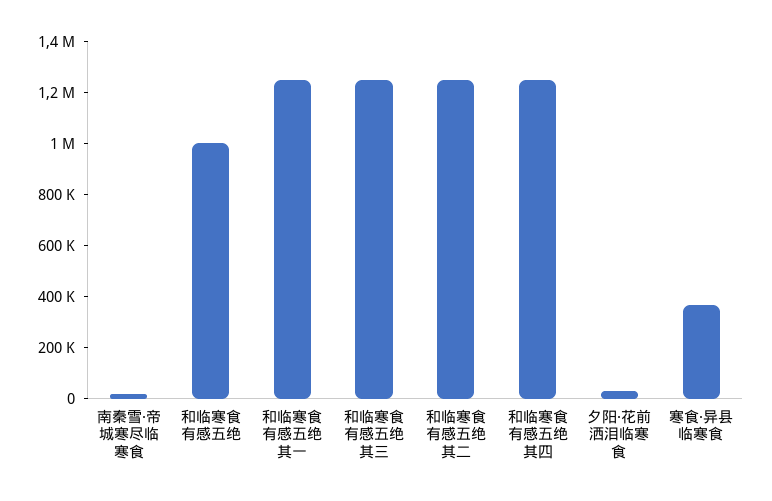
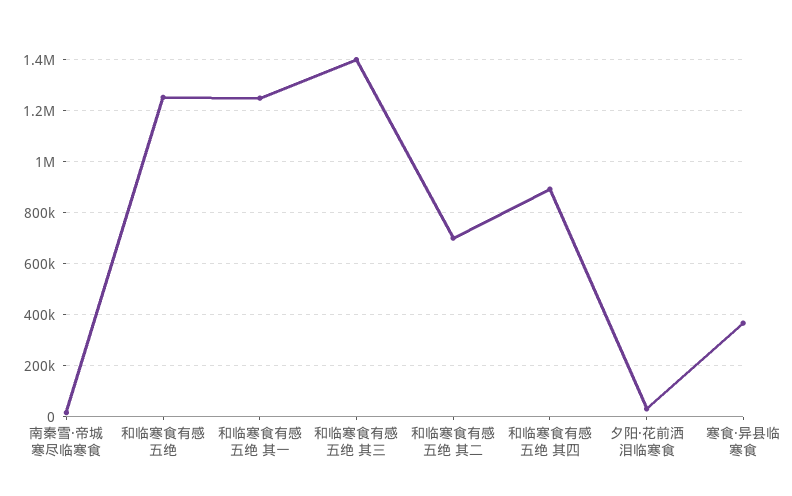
和临寒食有感五绝: 1000000 -> 1250000
和临寒食有感五绝 其三: 1250000 -> 1400000
和临寒食有感五绝 其二: 1250000 -> 700000
和临寒食有感五绝 其四: 1250000 -> 900000

